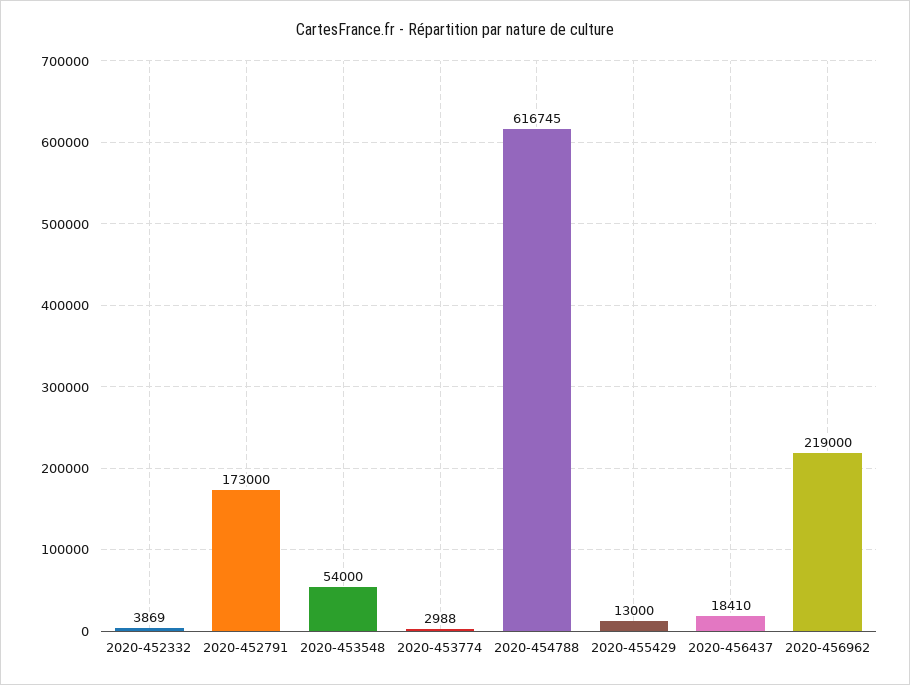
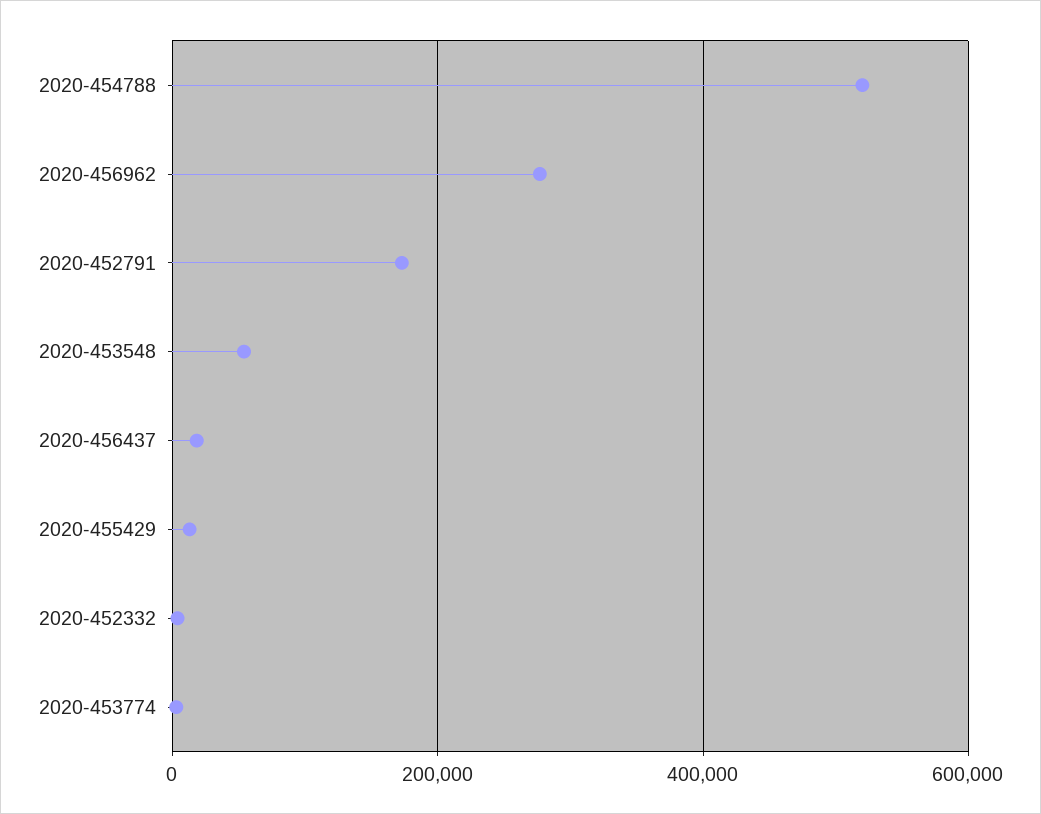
2020-454788: 616745 -> 520000
2020-456962: 219000 -> 280000

